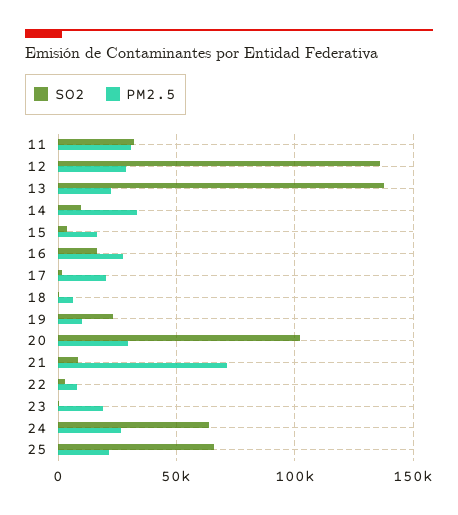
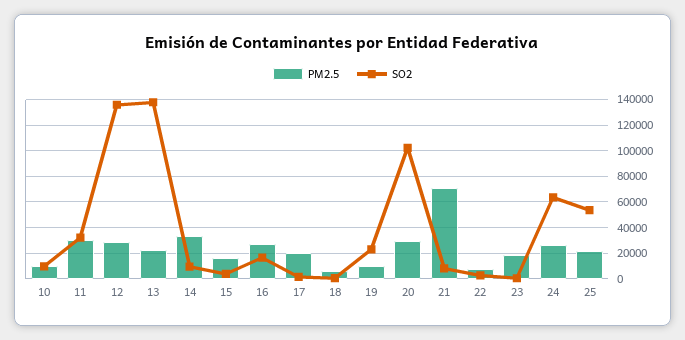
SO2, 25: 65000 -> 55000
PM2.5, 10: none -> 10000
SO2, 10: none -> 10000

